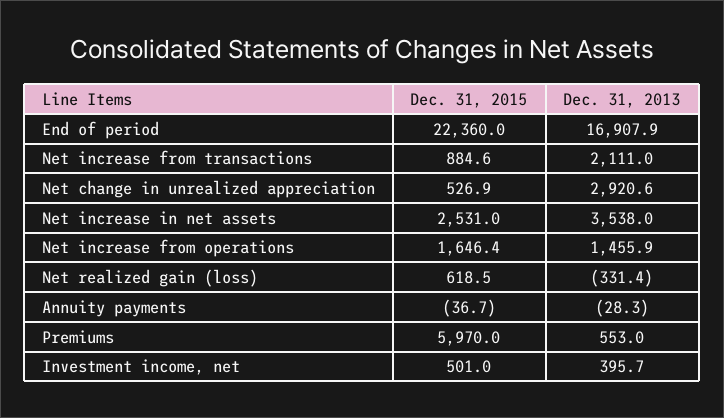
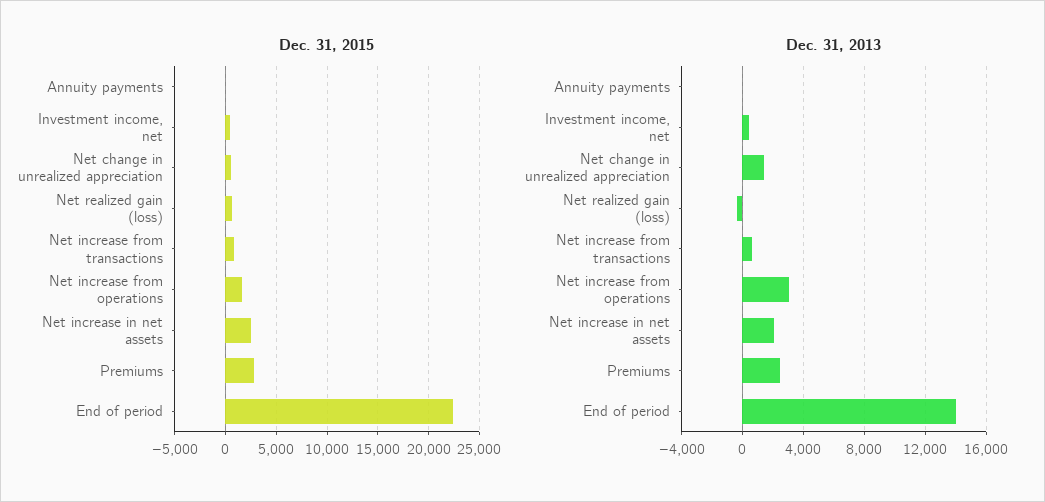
Dec. 31, 2013, End of period: 16907.9 -> 14000
Dec. 31, 2013, Net increase from transactions: 2111 -> 500
Dec. 31, 2013, Net change in unrealized appreciation: 2920.6 -> 1500
Dec. 31, 2013, Net increase in net assets: 3538 -> 2000
Dec. 31, 2013, Net increase from operations: 1455.9 -> 3000
Dec. 31, 2015, Premiums: 5970 -> 3000
Dec. 31, 2013, Premiums: 553 -> 2500

